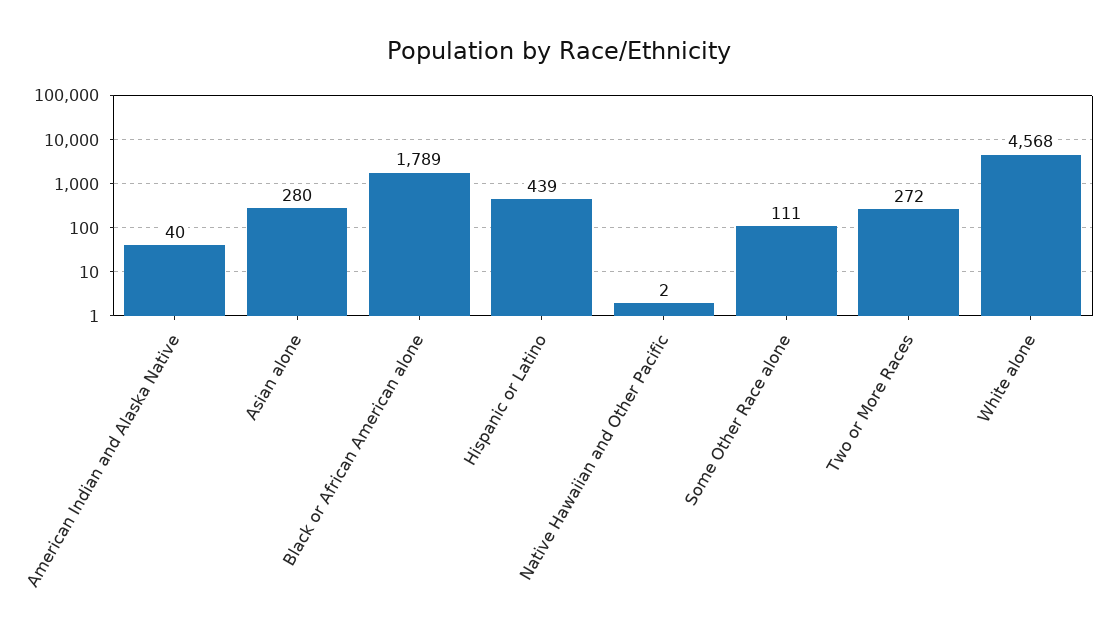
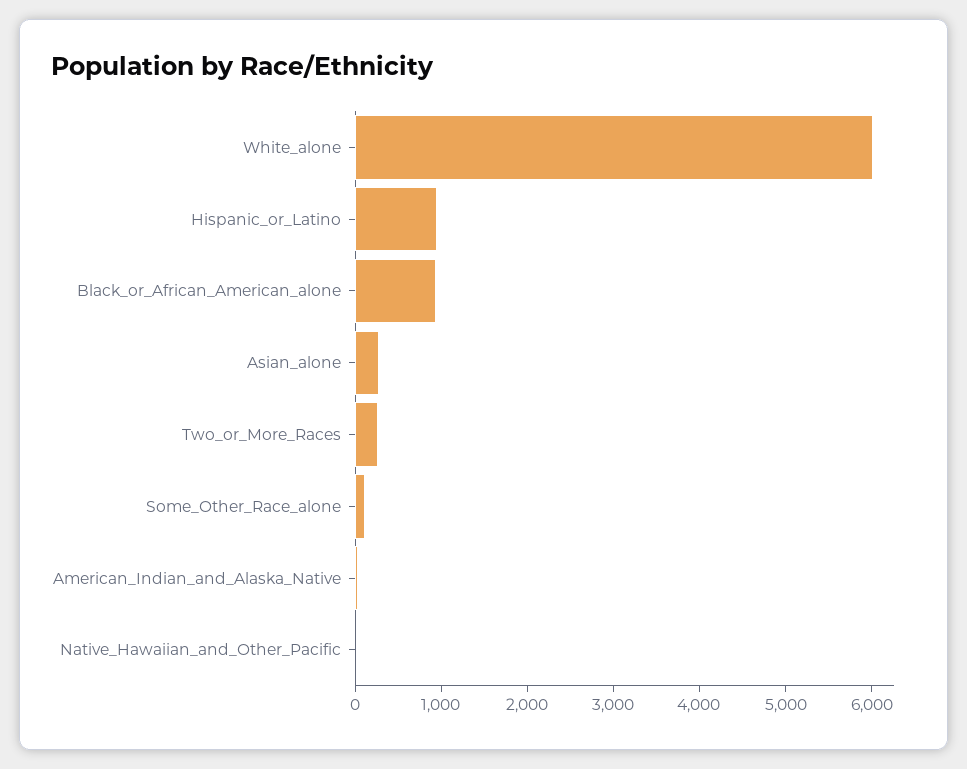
Black or African American alone: 1789 -> 1000
Hispanic or Latino: 439 -> 1000
White alone: 4568 -> 6000

